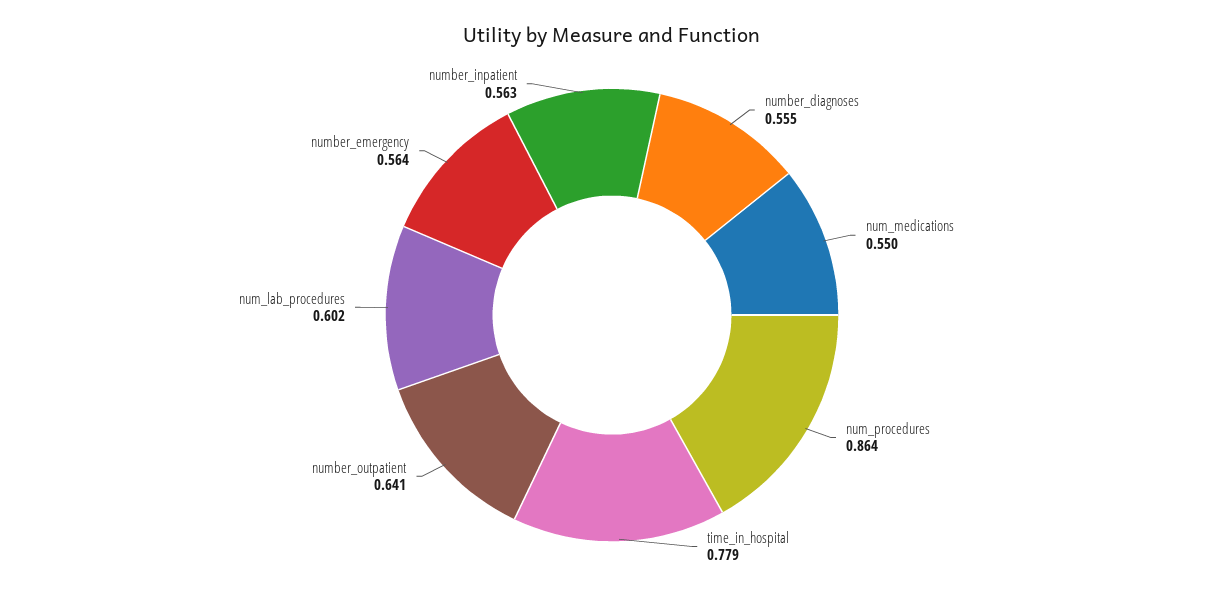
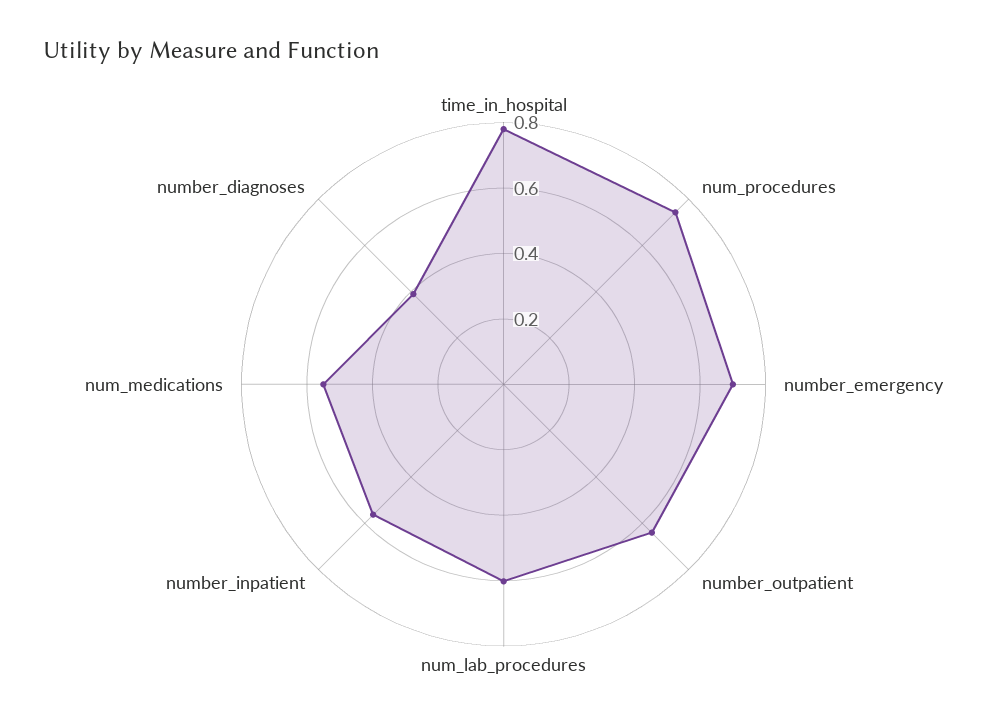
number_diagnoses: 0.555 -> 0.4
num_procedures: 0.864 -> 0.75
number_emergency: 0.564 -> 0.7

